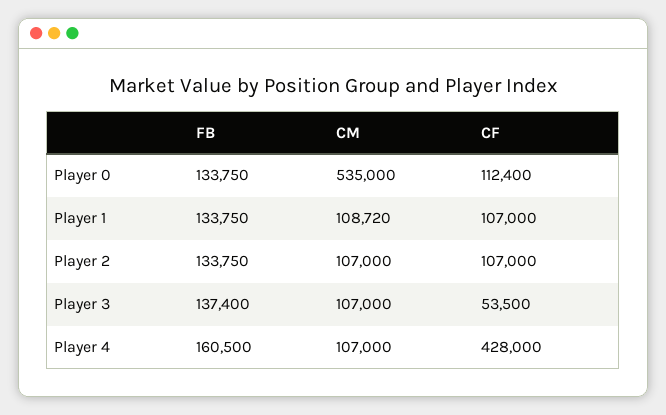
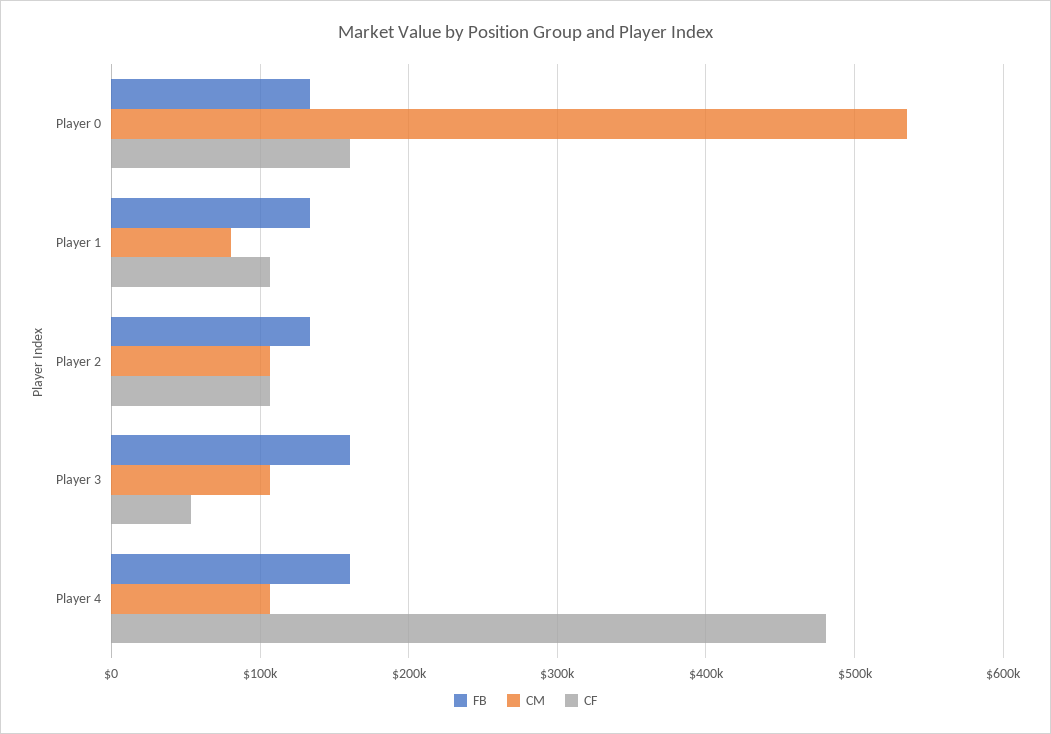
CF, Player 0: 112400 -> 160000
CM, Player 1: 108720 -> 80000
FB, Player 3: 137400 -> 160000
CF, Player 4: 428000 -> 480000

